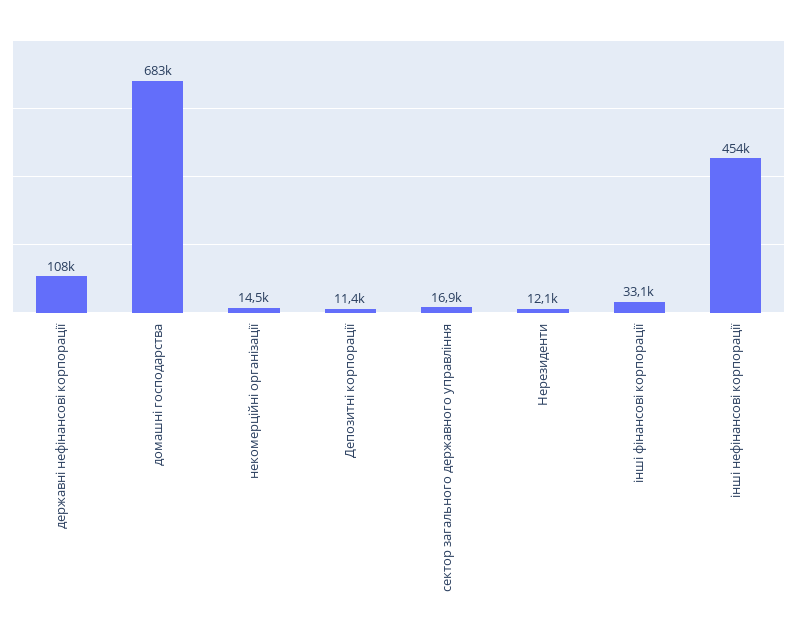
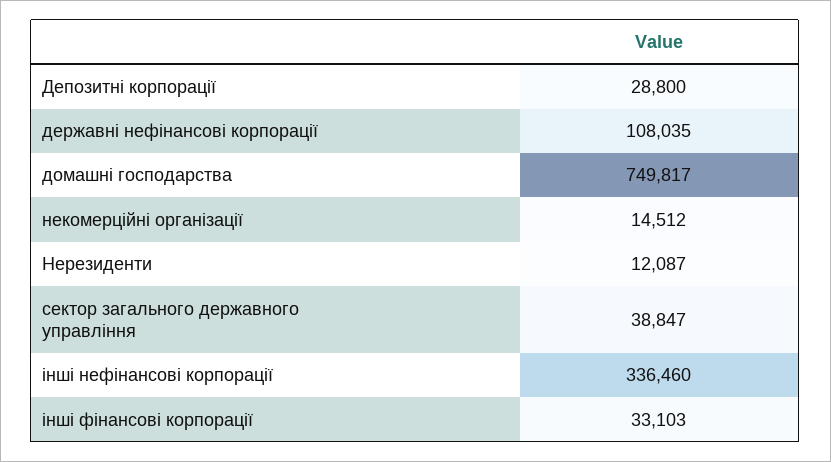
домашні господарства: 683000 -> 749817
Депозитні корпорації: 11400 -> 28800
сектор загального державного управління: 16900 -> 38847
інші нефінансові корпорації: 454000 -> 336460

